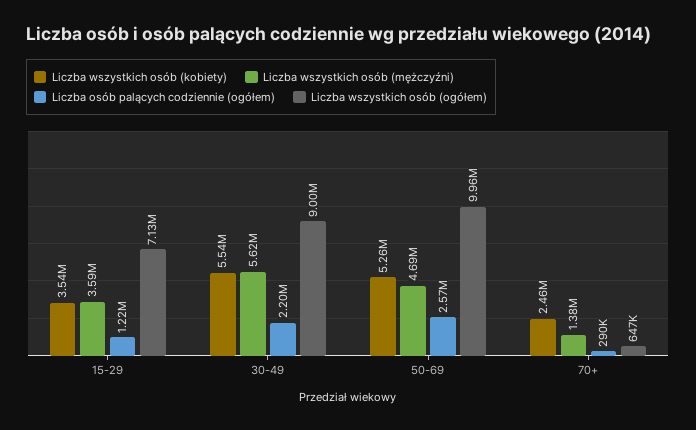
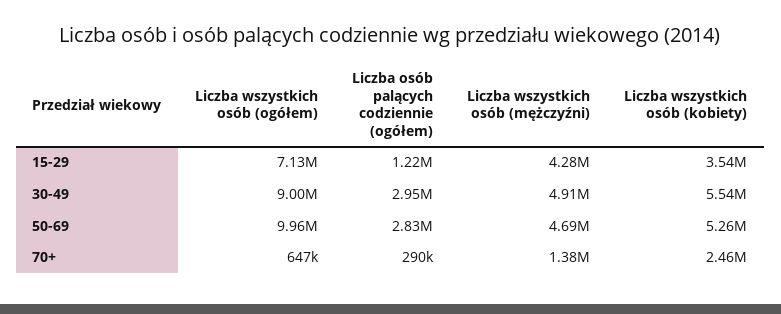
Liczba wszystkich osób (mężczyźni), 15-29: 3590000 -> 4280000
Liczba wszystkich osób (mężczyźni), 30-49: 5620000 -> 4910000
Liczba osób palących codziennie (ogółem), 30-49: 2200000 -> 2950000
Liczba osób palących codziennie (ogółem), 50-69: 2570000 -> 2830000

